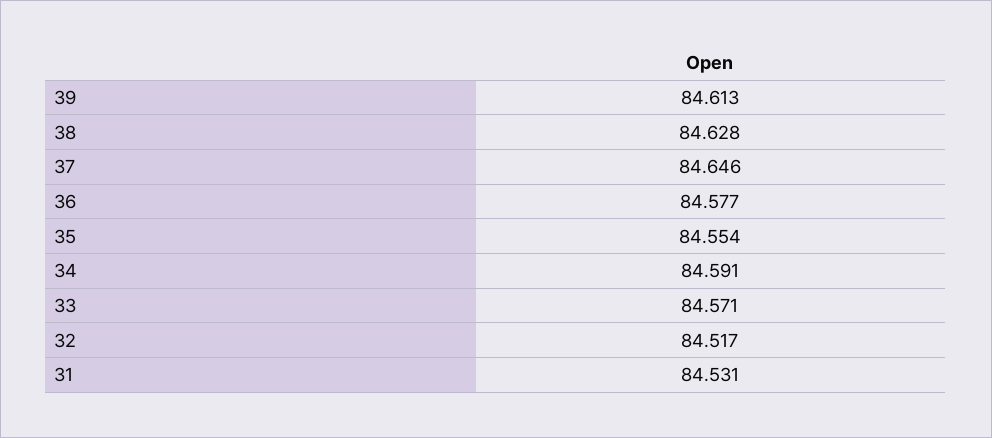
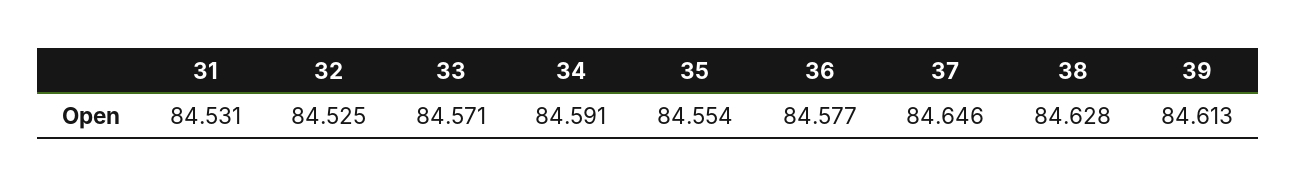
32: 84.517 -> 84.525

